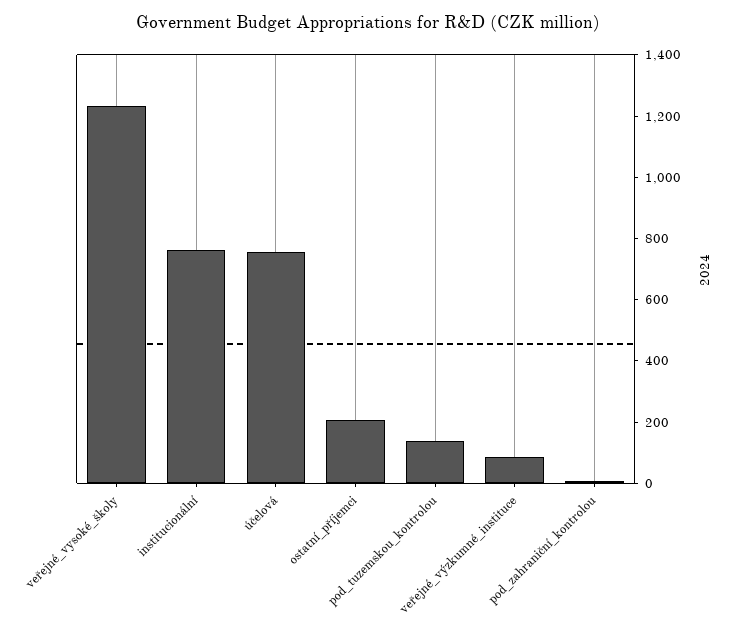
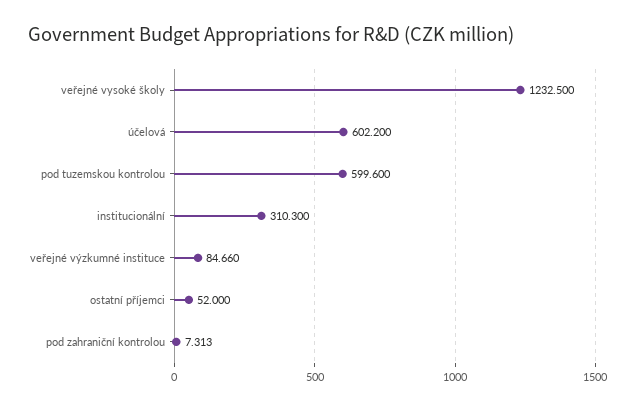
institucionální: 750 -> 310.3
účelová: 750 -> 602.2
ostatní_příjemci: 200 -> 52
pod_tuzemskou_kontrolou: 150 -> 599.6

